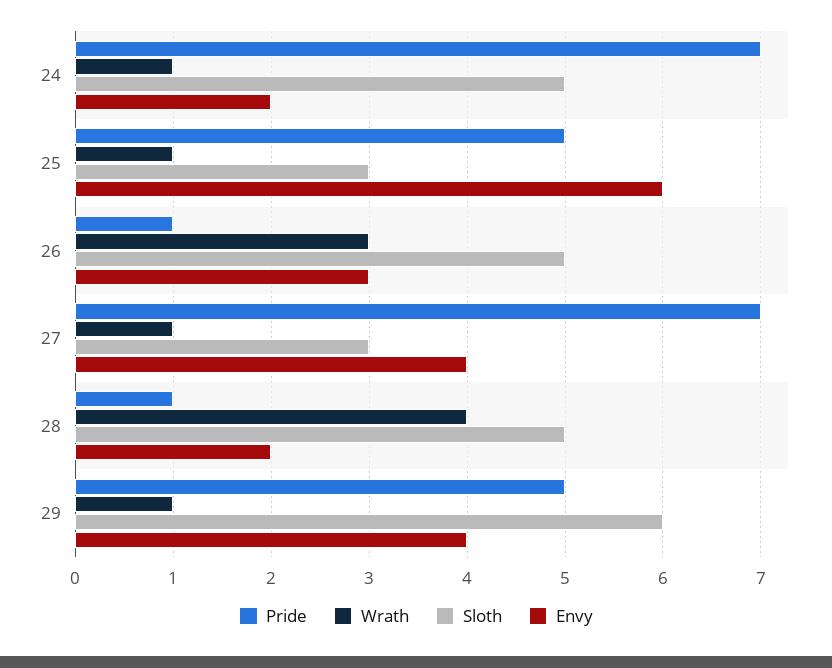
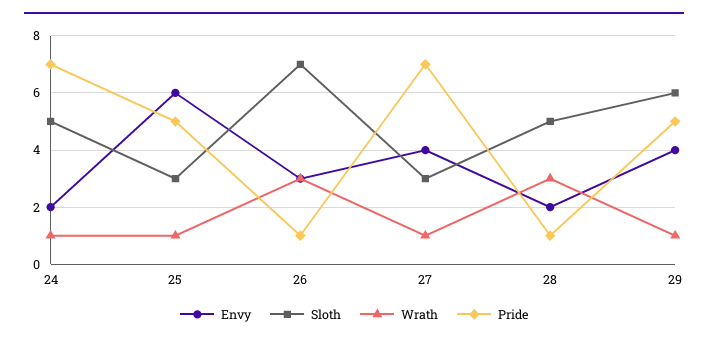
Sloth, 26: 5 -> 7
Wrath, 28: 4 -> 3

